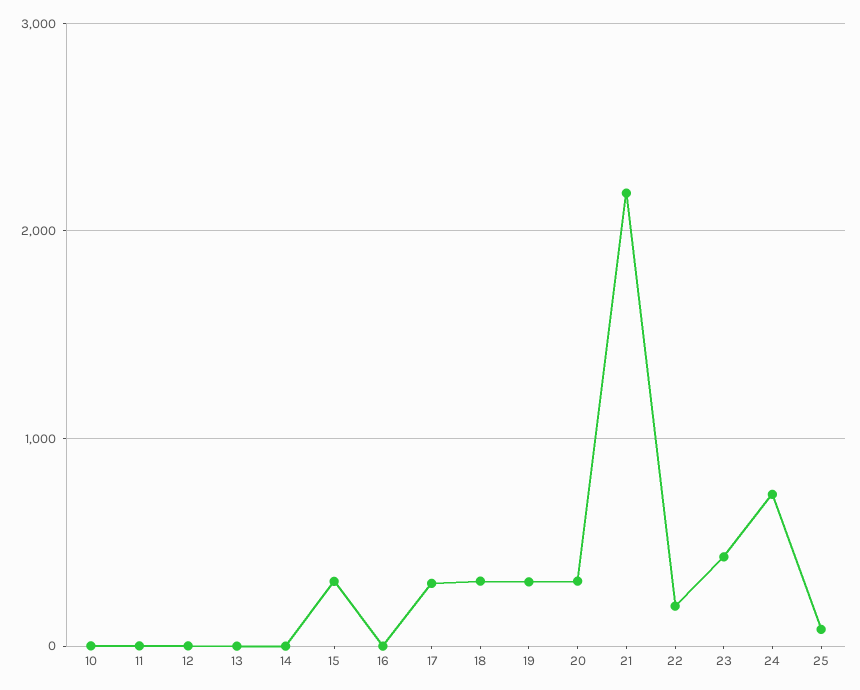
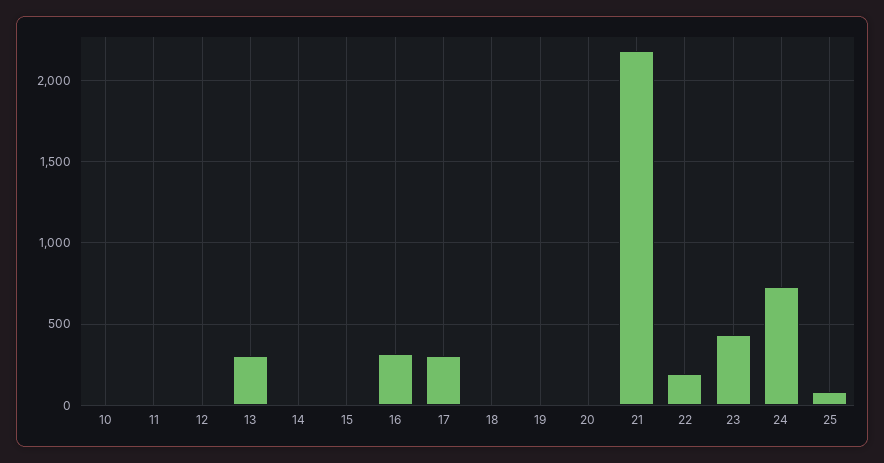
13: 0 -> 300
15: 300 -> 0
16: 0 -> 300
18: 300 -> 0
19: 300 -> 0
20: 300 -> 0

